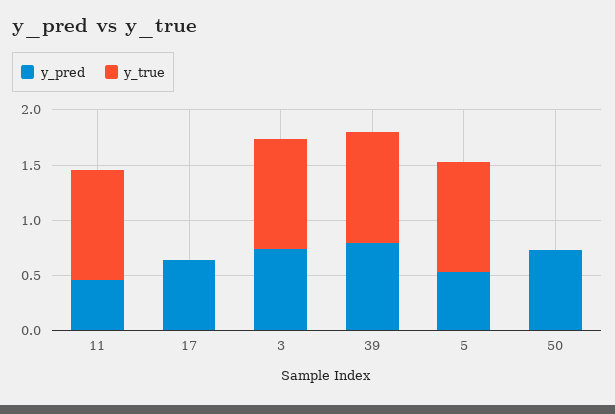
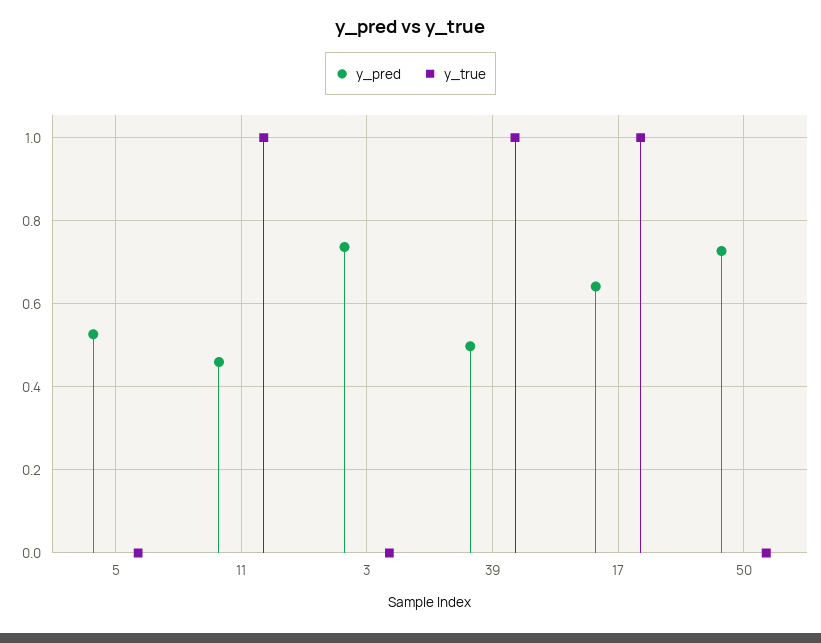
y_true, 17: 0 -> 1
y_true, 3: 1 -> 0
y_pred, 39: 0.8 -> 0.5
y_true, 5: 1 -> 0

